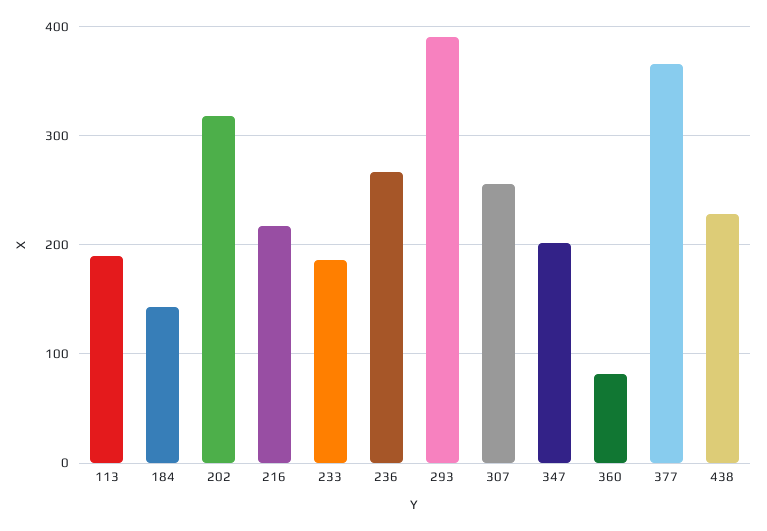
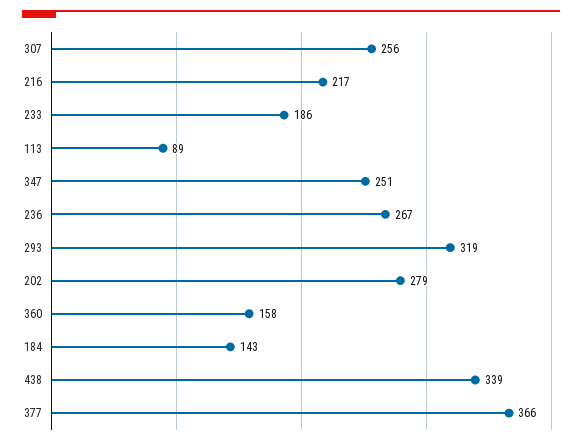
113: 190 -> 89
202: 320 -> 279
293: 390 -> 319
347: 200 -> 251
360: 80 -> 158
438: 230 -> 339

